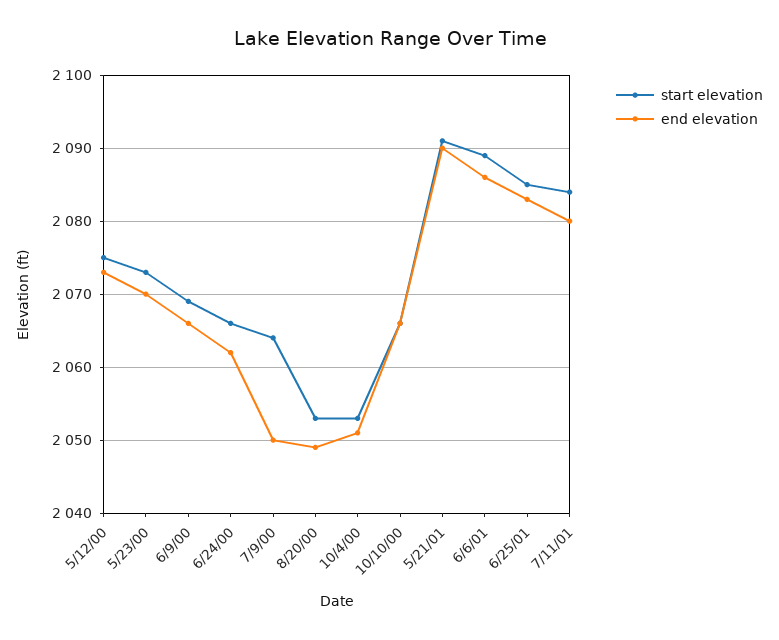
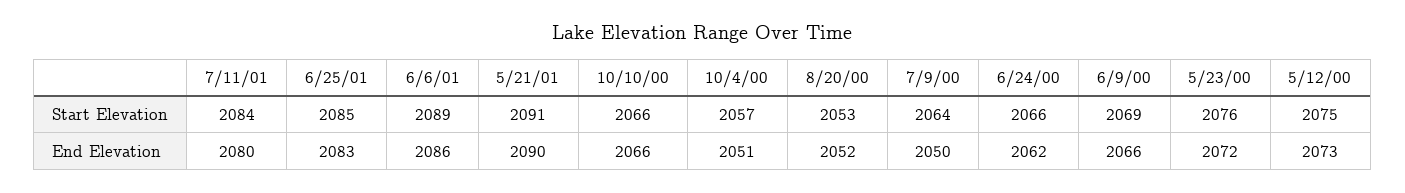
start elevation, 5/23/00: 2073 -> 2076
end elevation, 5/23/00: 2070 -> 2072
end elevation, 8/20/00: 2049 -> 2052
start elevation, 10/4/00: 2053 -> 2057

